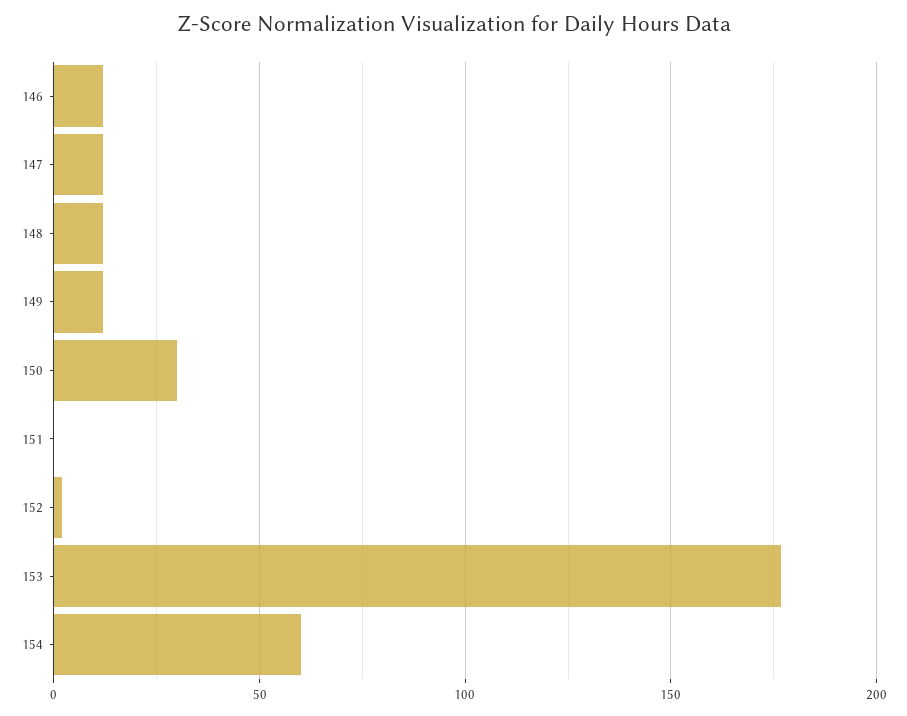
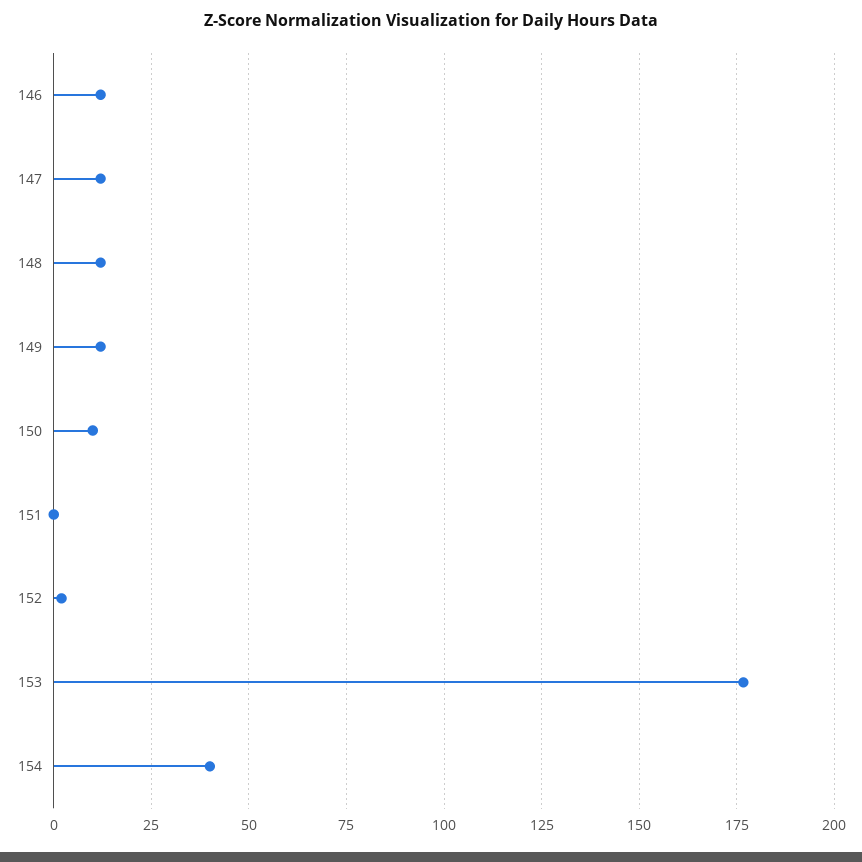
150: 30 -> 10
154: 60 -> 40

